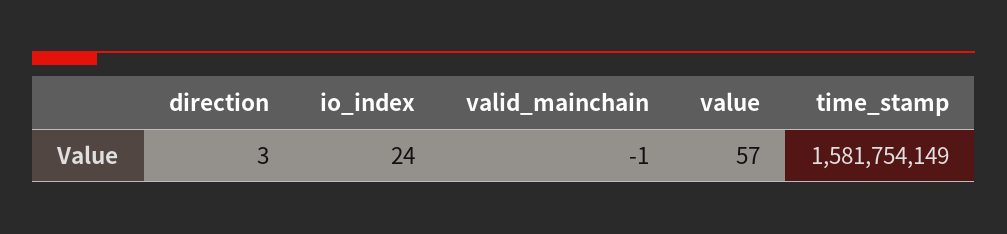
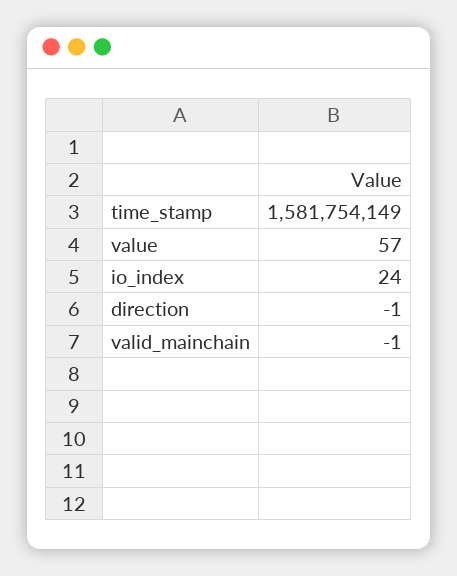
direction: 3 -> -1

